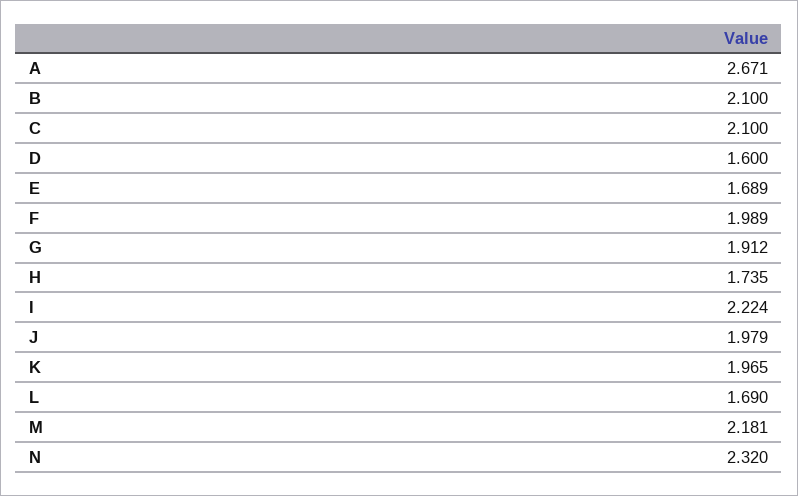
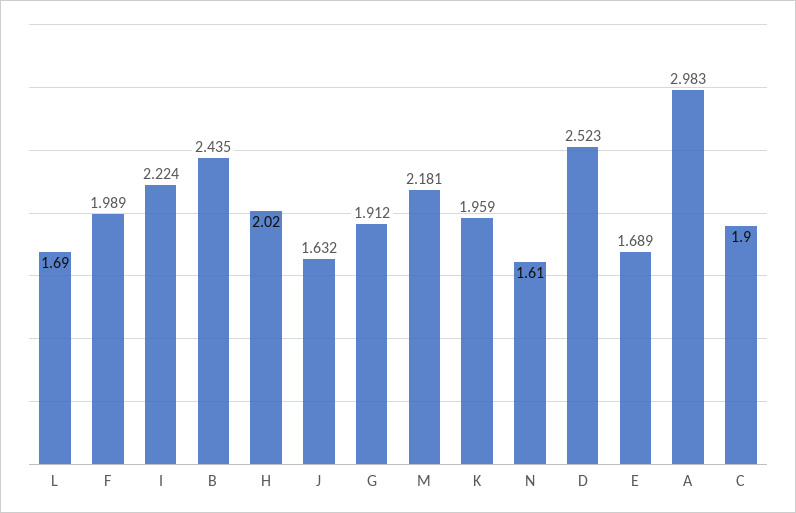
A: 2.671 -> 2.983
B: 2.1 -> 2.435
C: 2.1 -> 1.9
D: 1.6 -> 2.523
H: 1.735 -> 2.02
J: 1.979 -> 1.632
K: 1.965 -> 1.959
N: 2.32 -> 1.61

